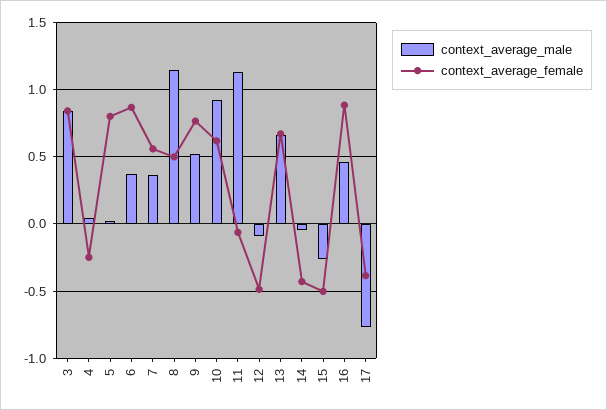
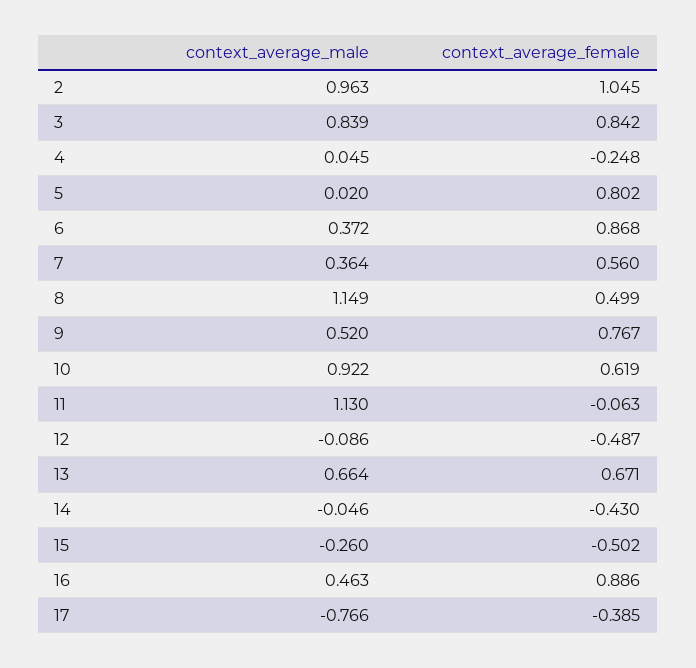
context_average_male, 2: none -> 0.963
context_average_female, 2: none -> 1.045

